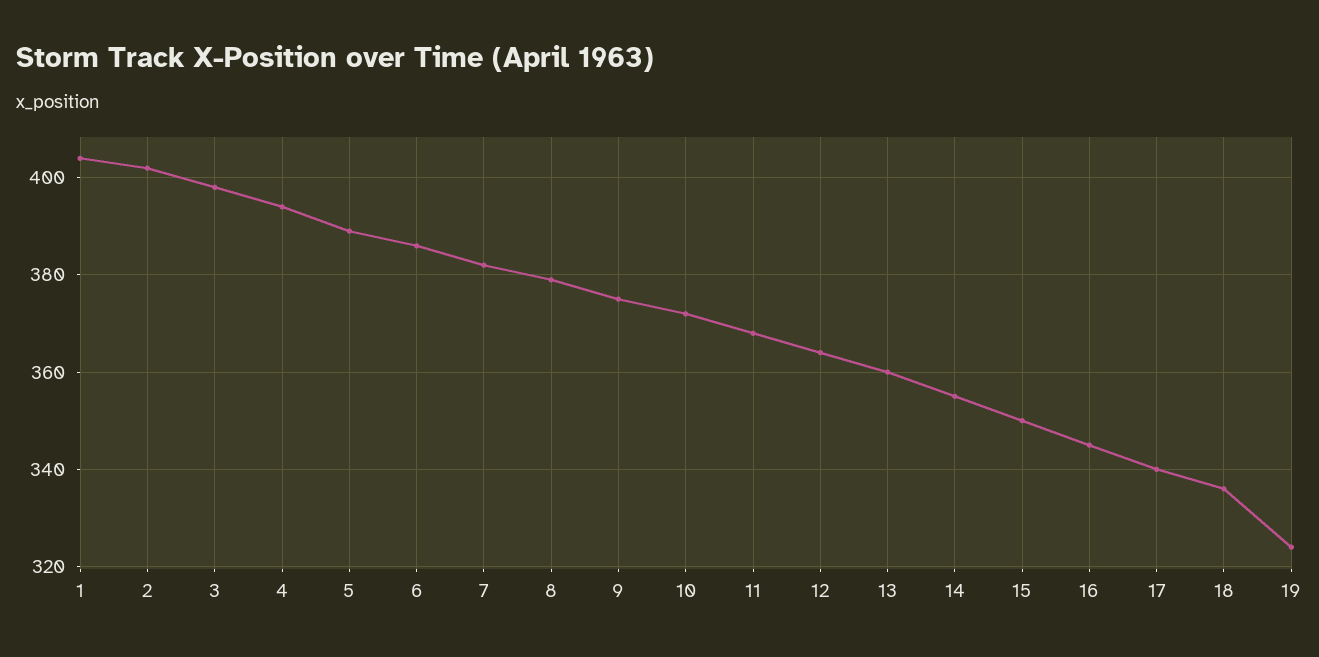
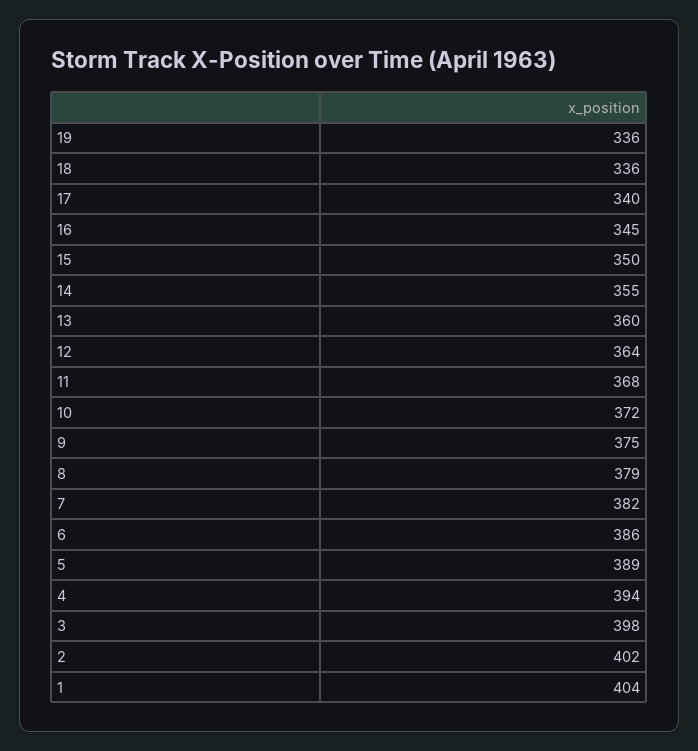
19: 325 -> 336

